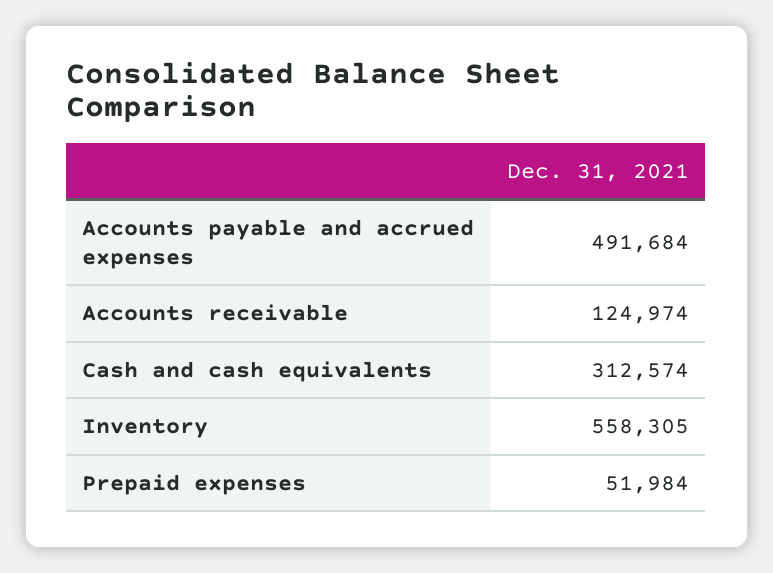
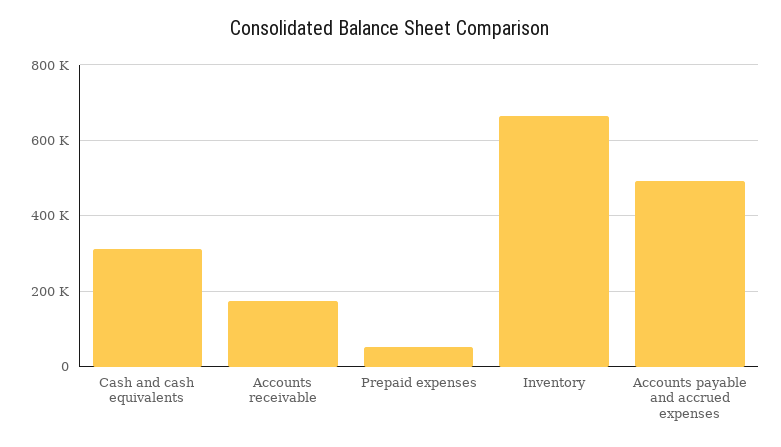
Accounts receivable: 124974 -> 180000
Inventory: 558305 -> 660000

